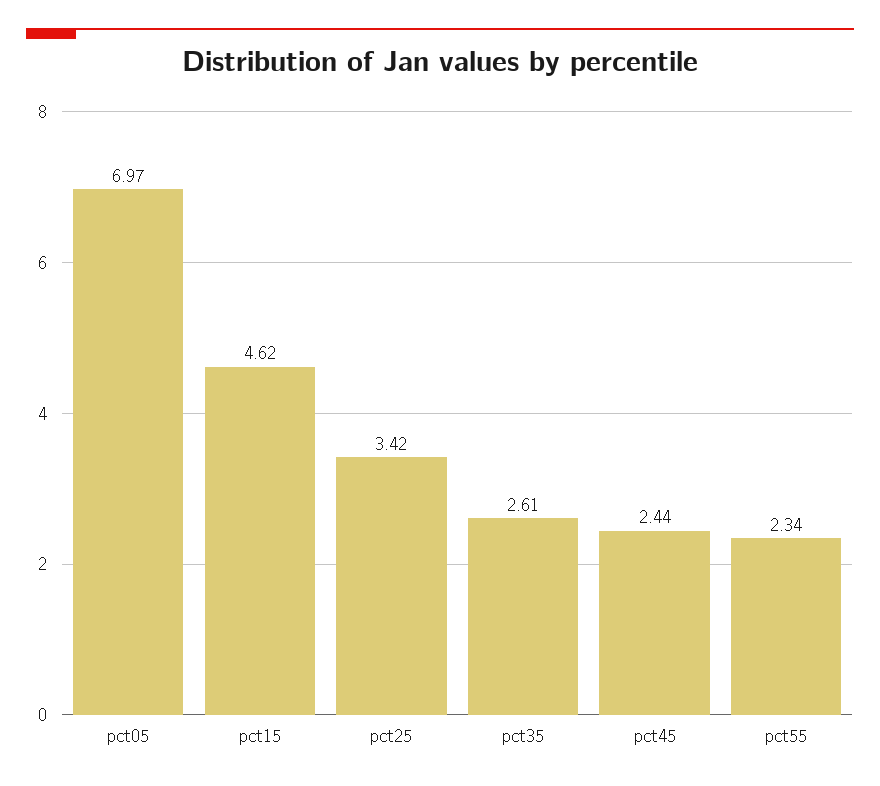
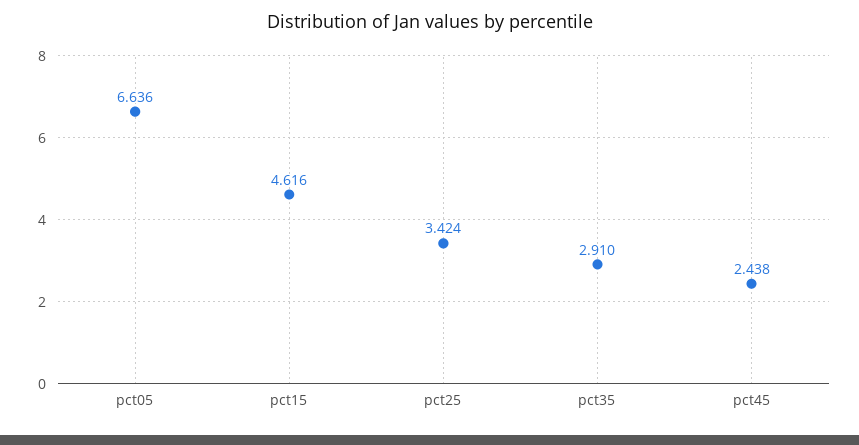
pct05: 6.97 -> 6.636
pct35: 2.61 -> 2.91
pct55: 2.34 -> none

